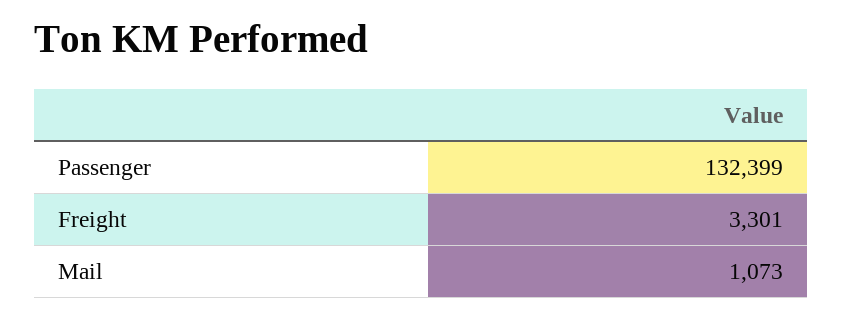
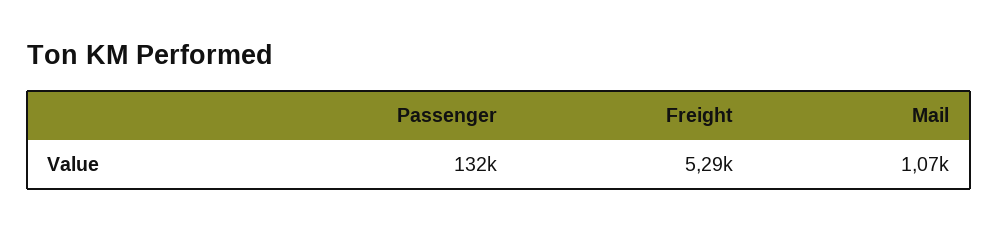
Freight: 3301 -> 5290

